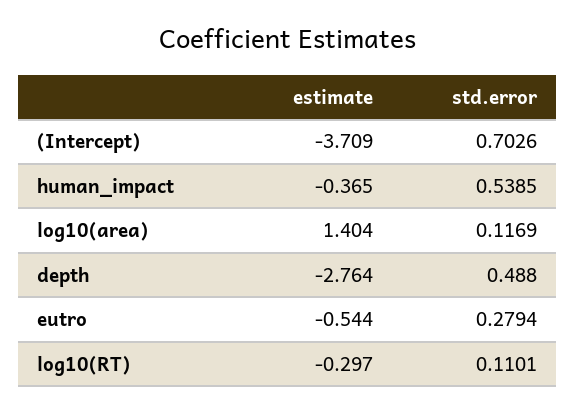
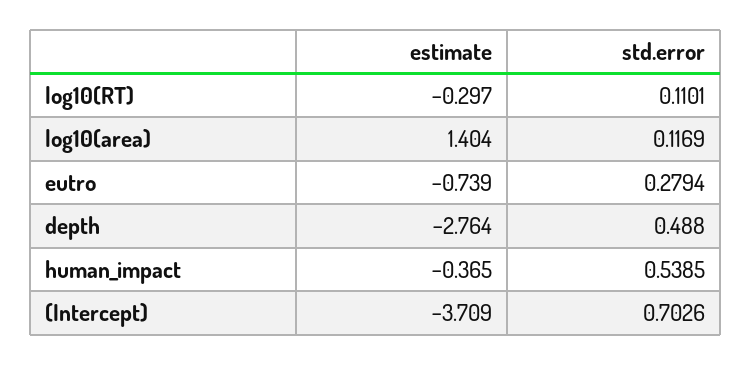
estimate, eutro: -0.544 -> -0.739

